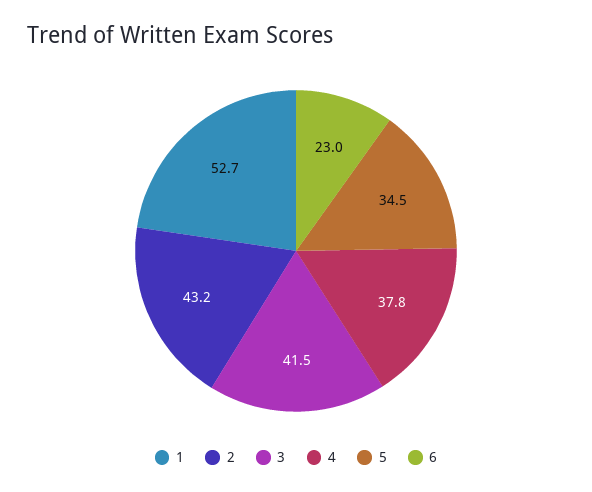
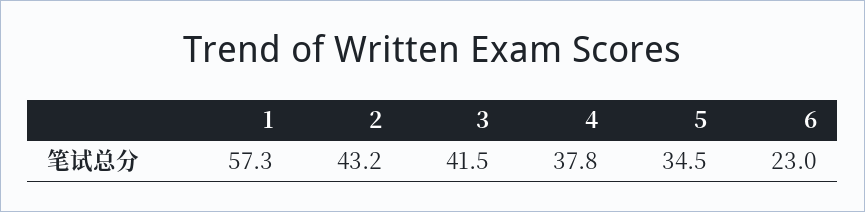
1: 52.7 -> 57.3

